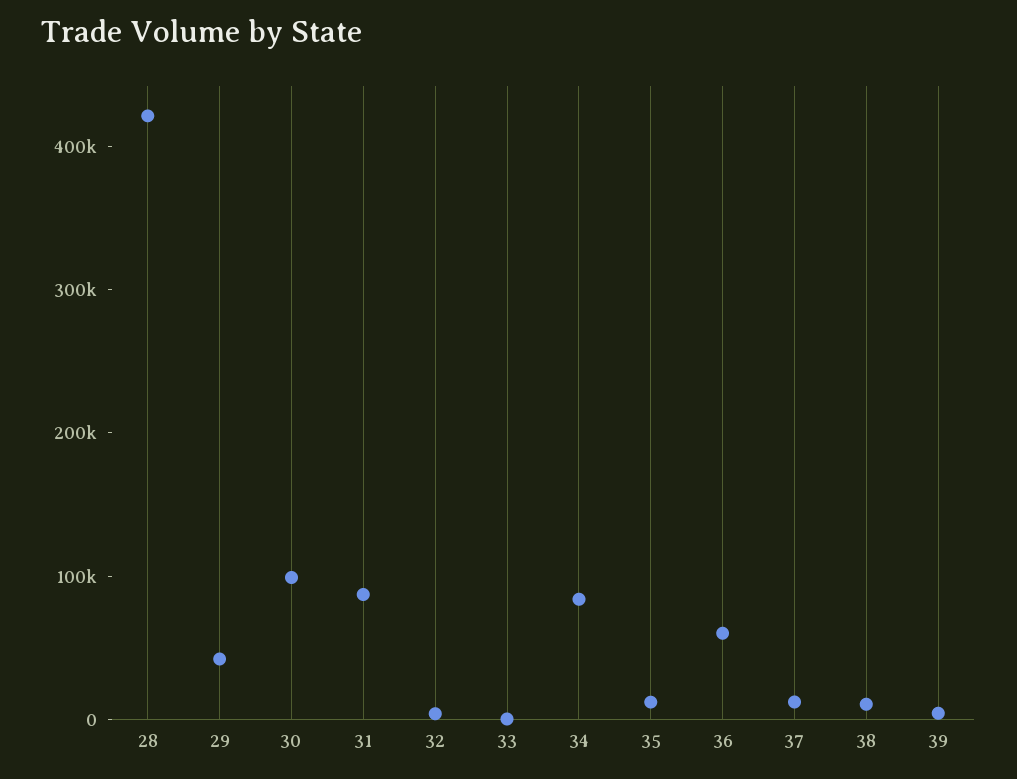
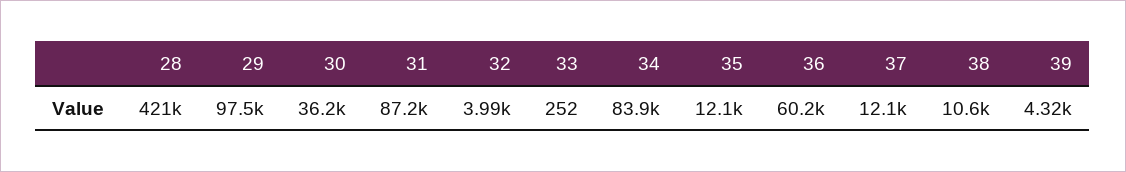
29: 40000 -> 97500
30: 100000 -> 36200

